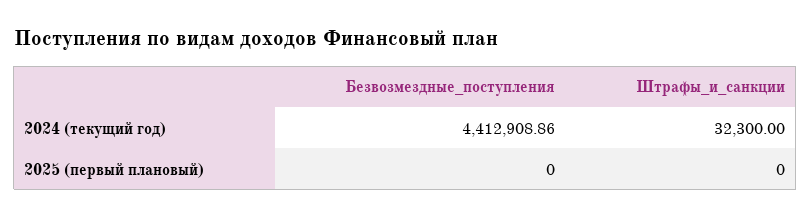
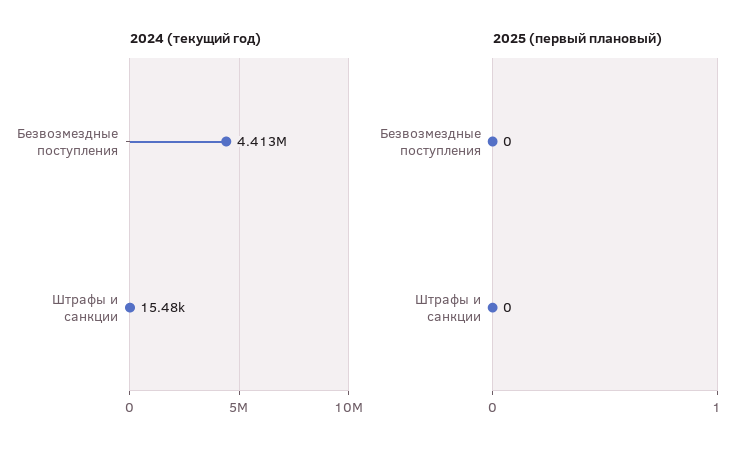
2024 (текущий год), Штрафы_и_санкции: 32300 -> 15480

